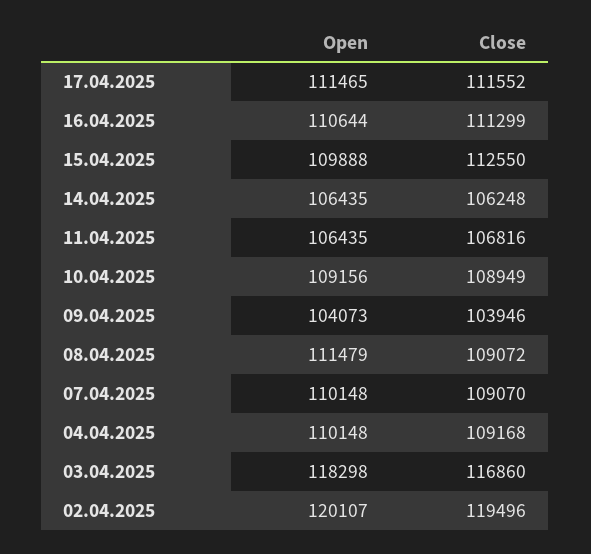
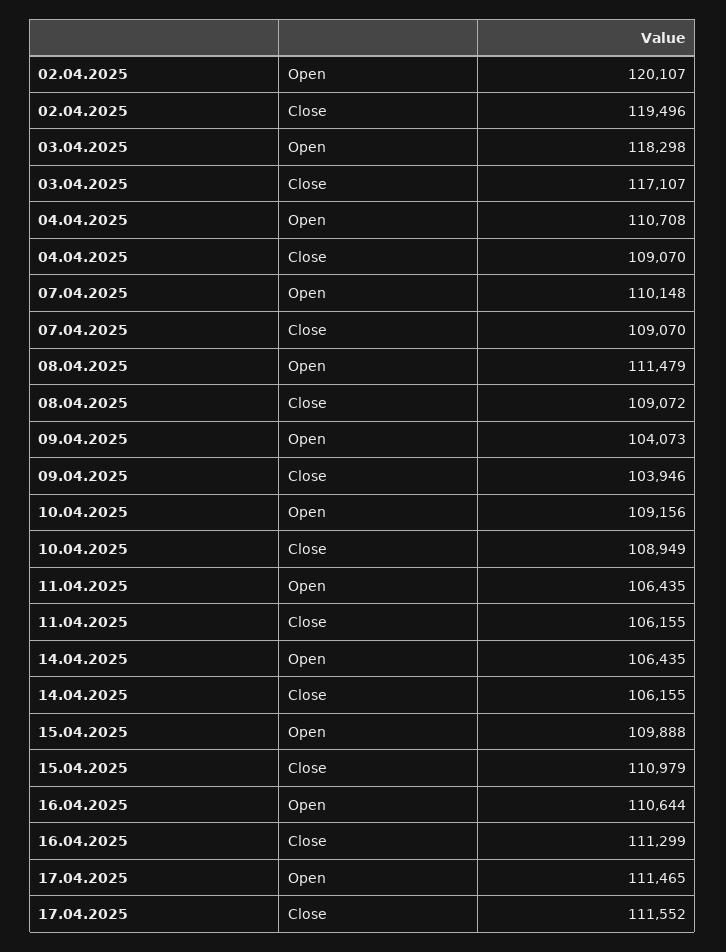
Close, 15.04.2025: 112550 -> 110979
Close, 14.04.2025: 106248 -> 106155
Close, 11.04.2025: 106816 -> 106155
Open, 04.04.2025: 110148 -> 110708
Close, 04.04.2025: 109168 -> 109070
Close, 03.04.2025: 116860 -> 117107

